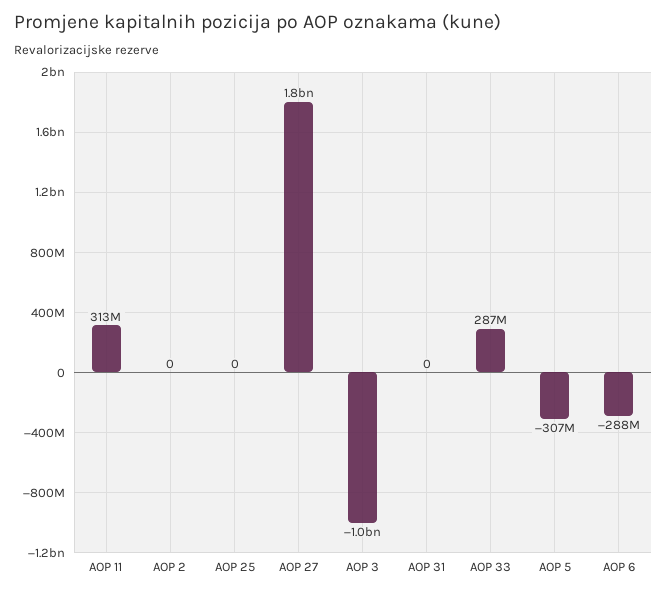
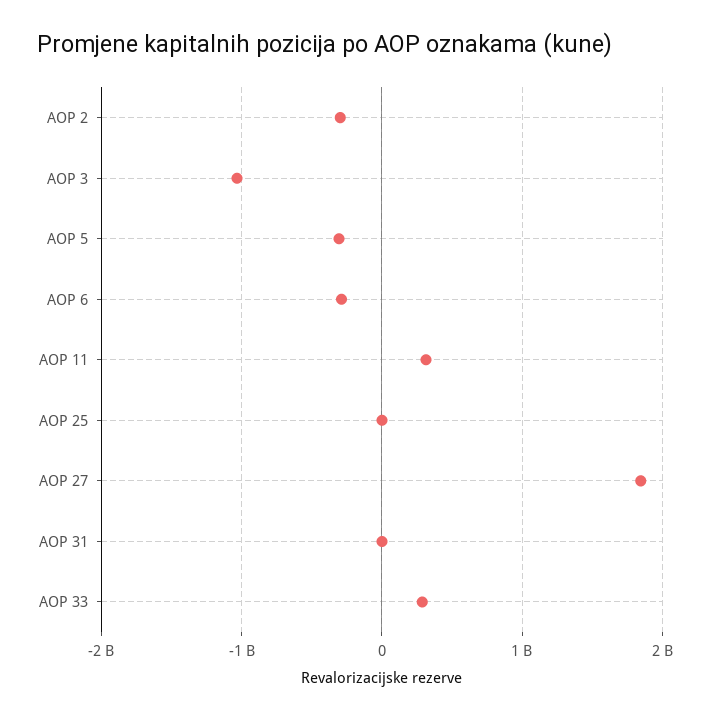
AOP 2: 0 -> -300000000

